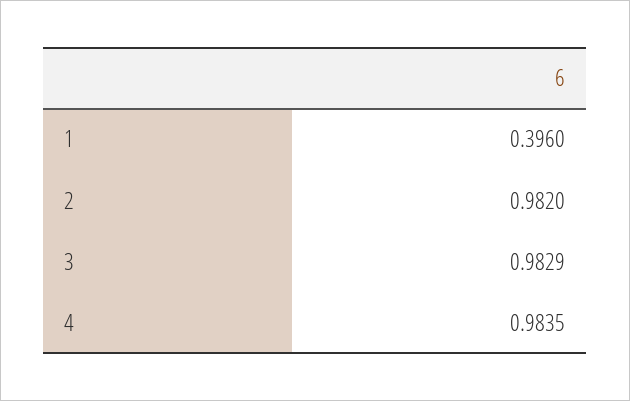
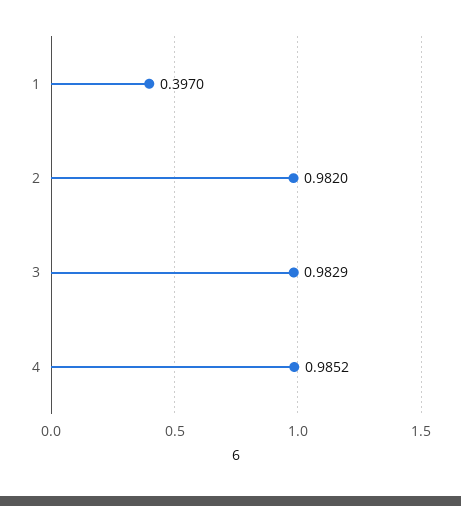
1: 0.396 -> 0.397
4: 0.9835 -> 0.9852

